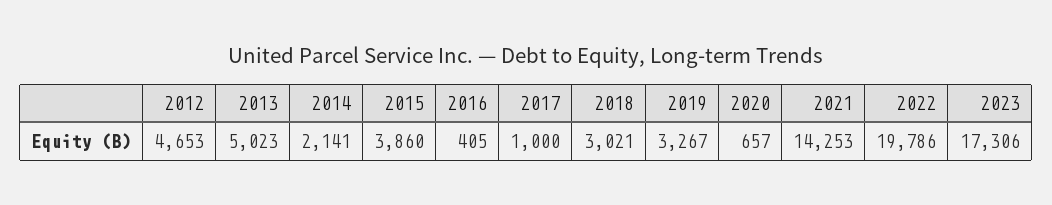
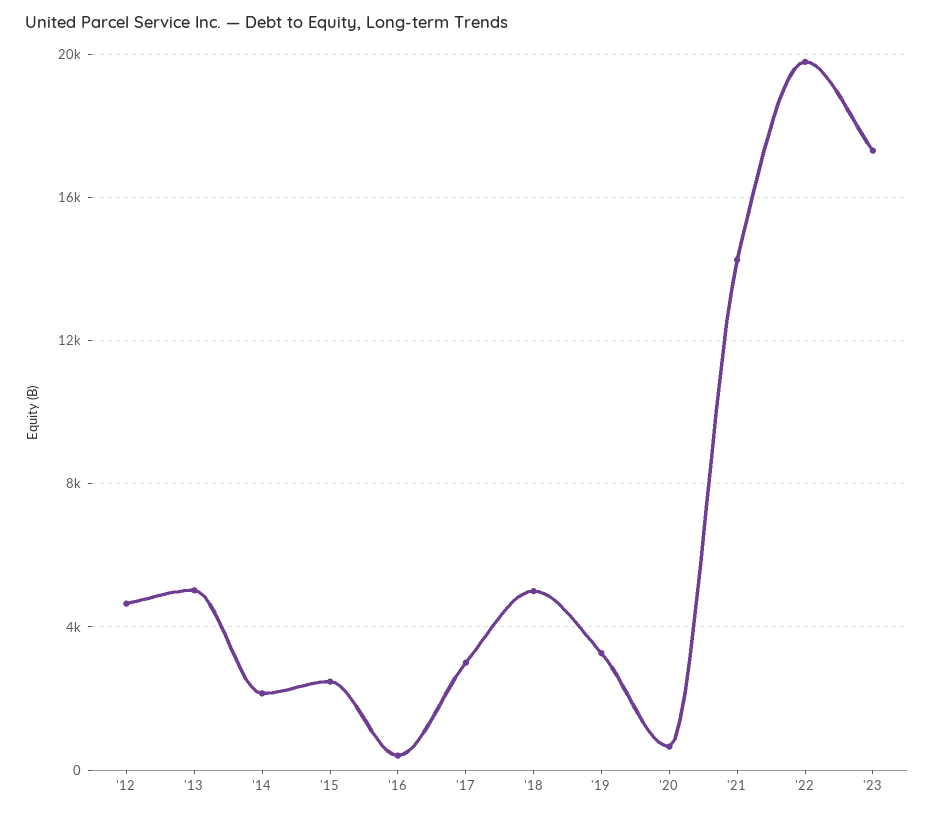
2015: 3860 -> 2500
2017: 1000 -> 3000
2018: 3021 -> 5000

